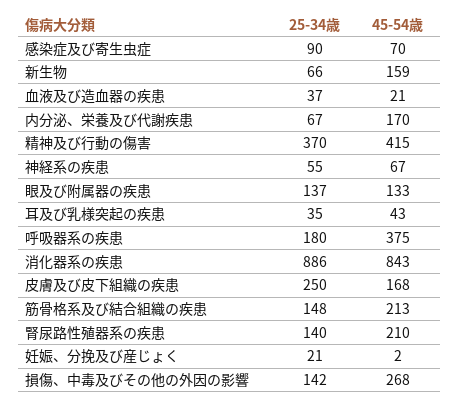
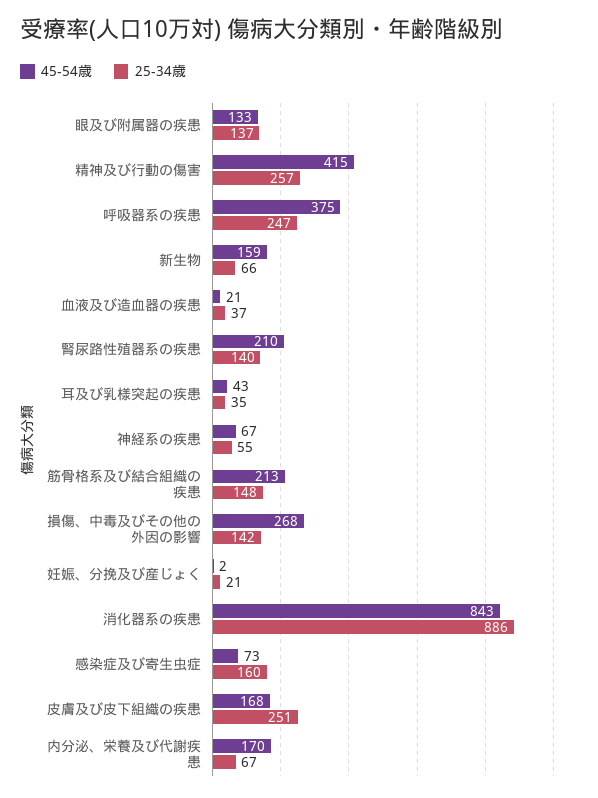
25-34歳, 感染症及び寄生虫症: 90 -> 160
45-54歳, 感染症及び寄生虫症: 70 -> 73
25-34歳, 精神及び行動の傷害: 370 -> 257
25-34歳, 呼吸器系の疾患: 180 -> 247
25-34歳, 皮膚及び皮下組織の疾患: 250 -> 251

